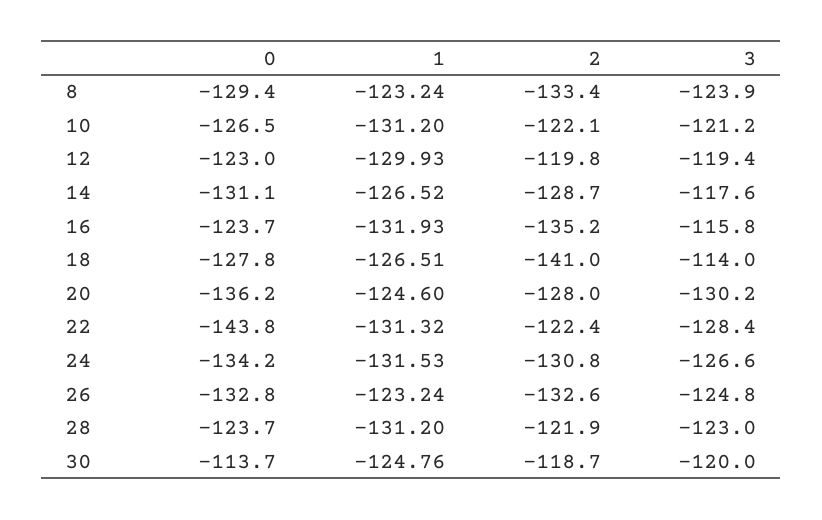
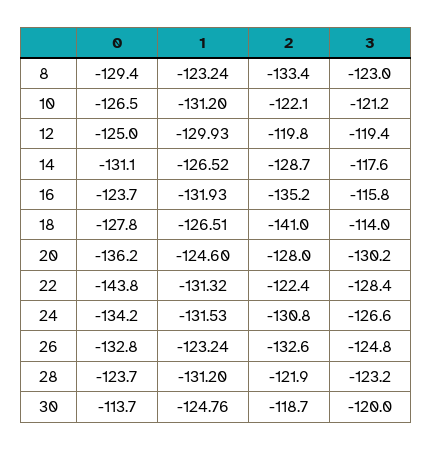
3, 8: -123.9 -> -123
0, 12: -123 -> -125
3, 28: -123 -> -123.2

